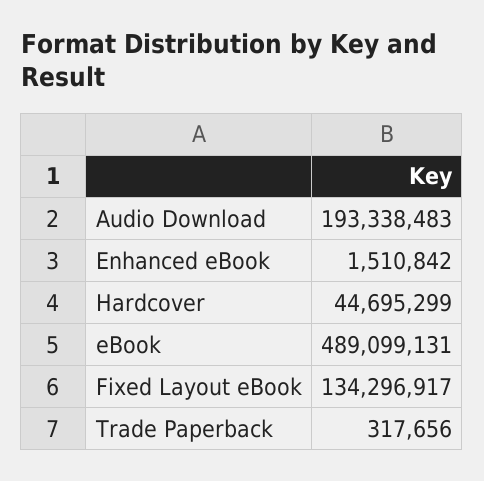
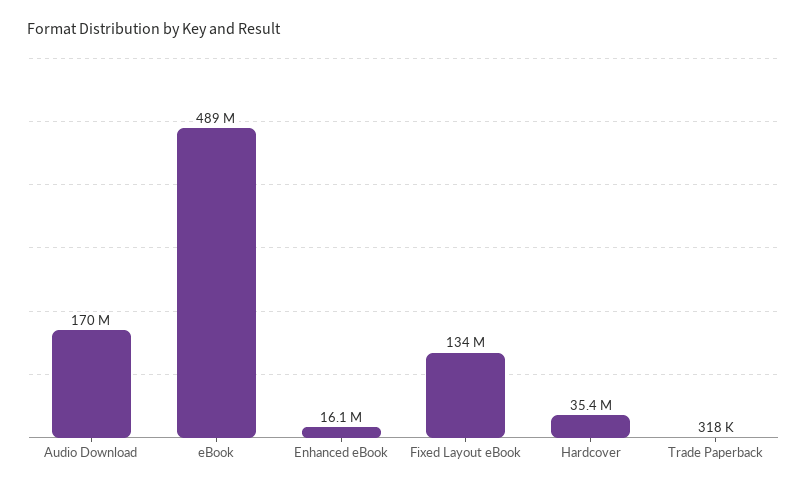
Audio Download: 193338483 -> 170000000
Enhanced eBook: 1510842 -> 16100000
Hardcover: 44695299 -> 35400000

